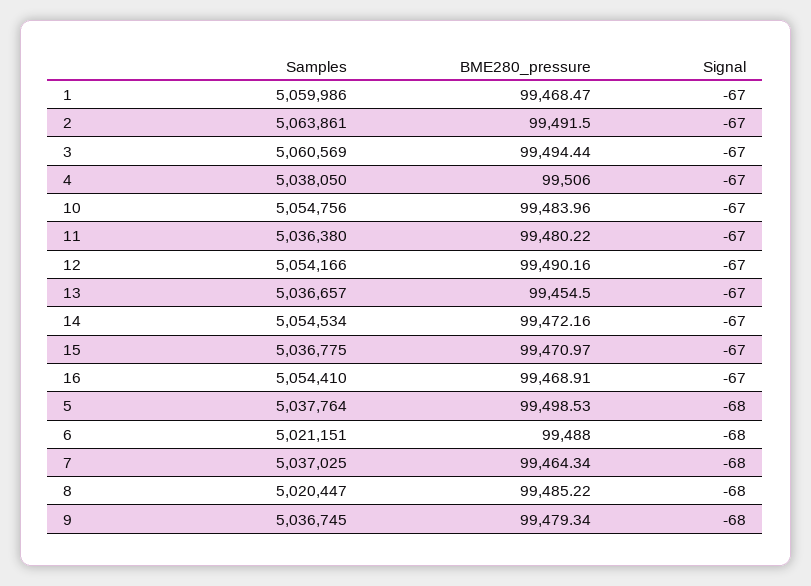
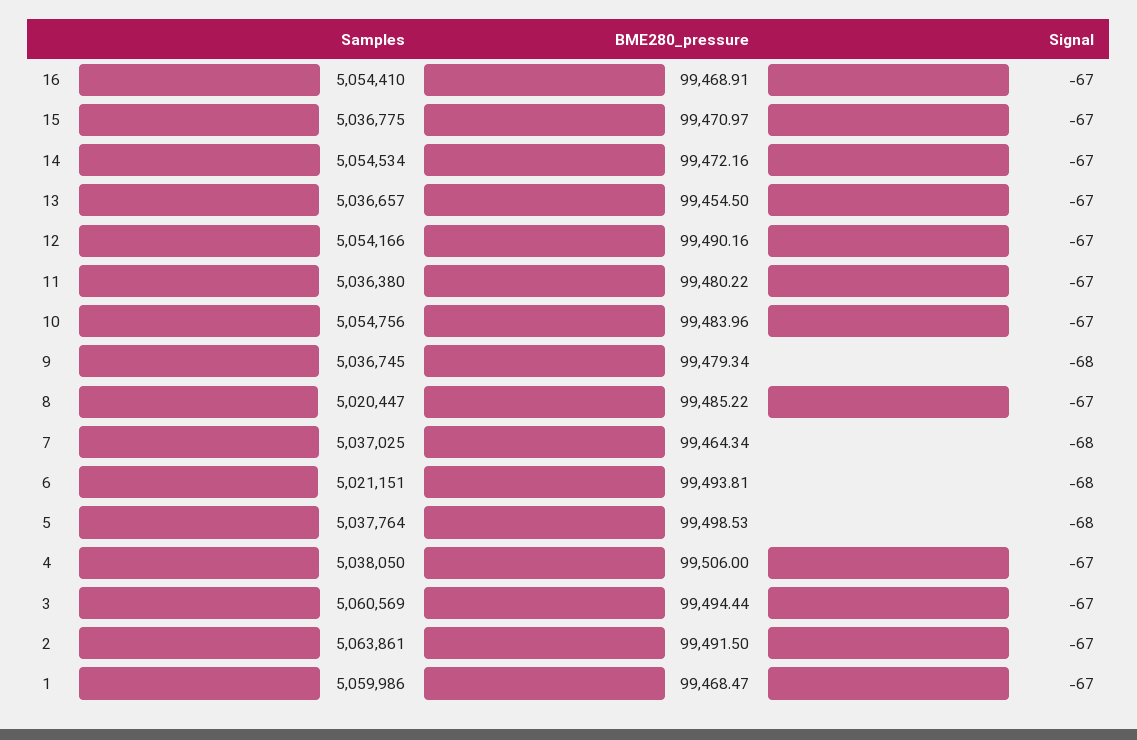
BME280_pressure, 6: 99488 -> 99493.81
Signal, 8: -68 -> -67

